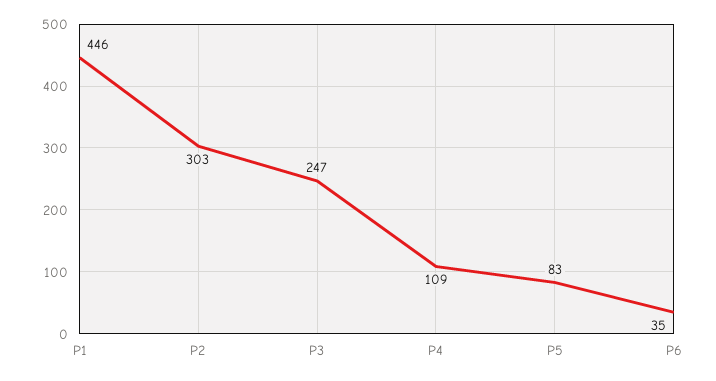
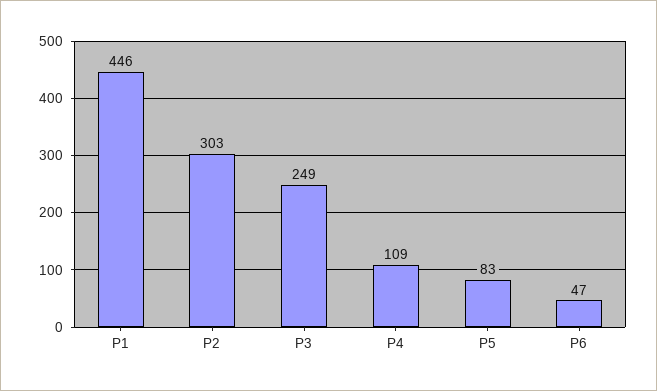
P3: 247 -> 249
P6: 35 -> 47

